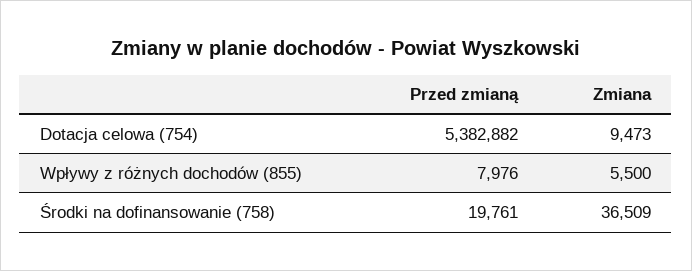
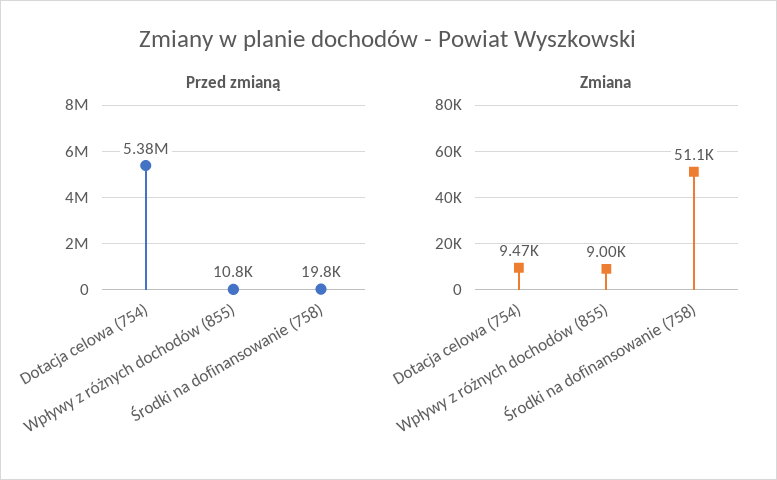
Przed zmianą, Wpływy z różnych dochodów (855): 7976 -> 10800
Zmiana, Wpływy z różnych dochodów (855): 5500 -> 9000
Zmiana, Środki na dofinansowanie (758): 36509 -> 51100

